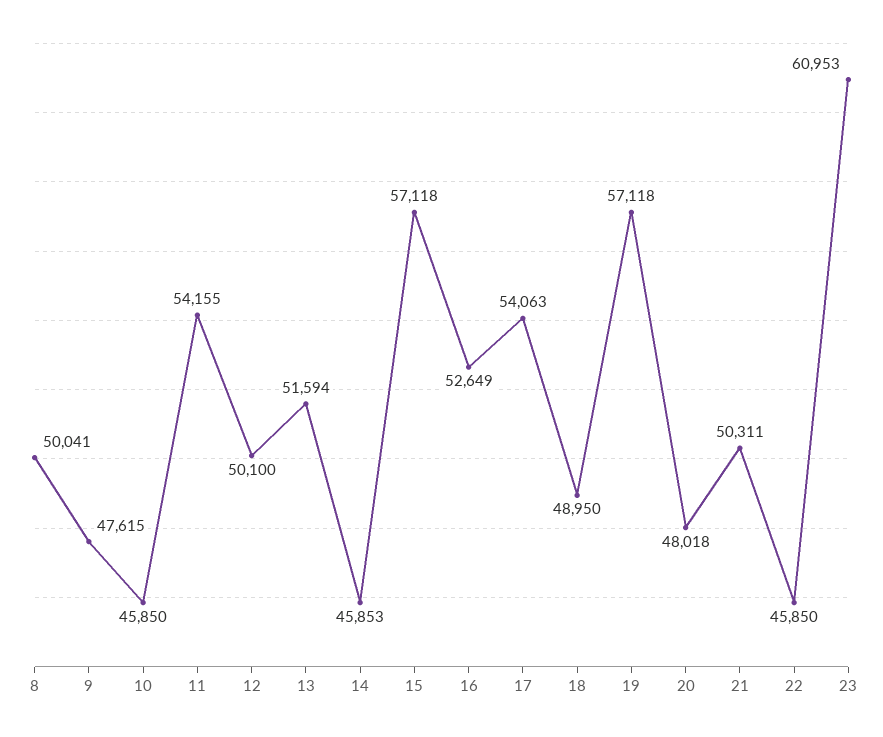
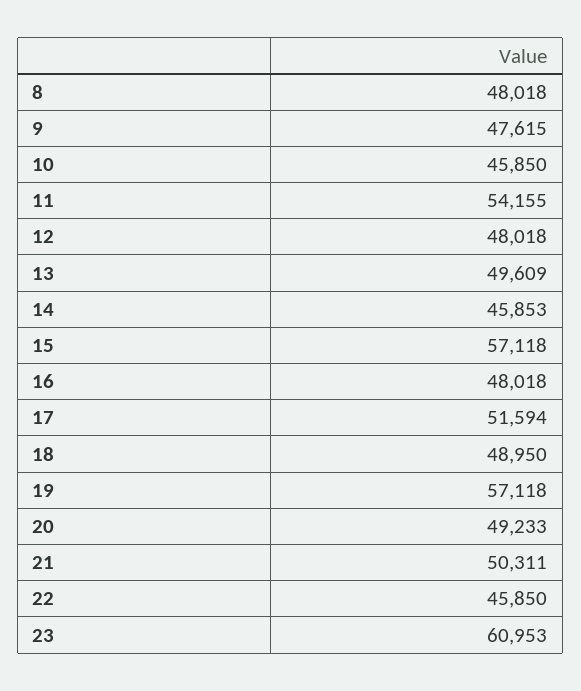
8: 50041 -> 48018
12: 50100 -> 48018
13: 51594 -> 49609
16: 52649 -> 48018
17: 54063 -> 51594
20: 48018 -> 49233

